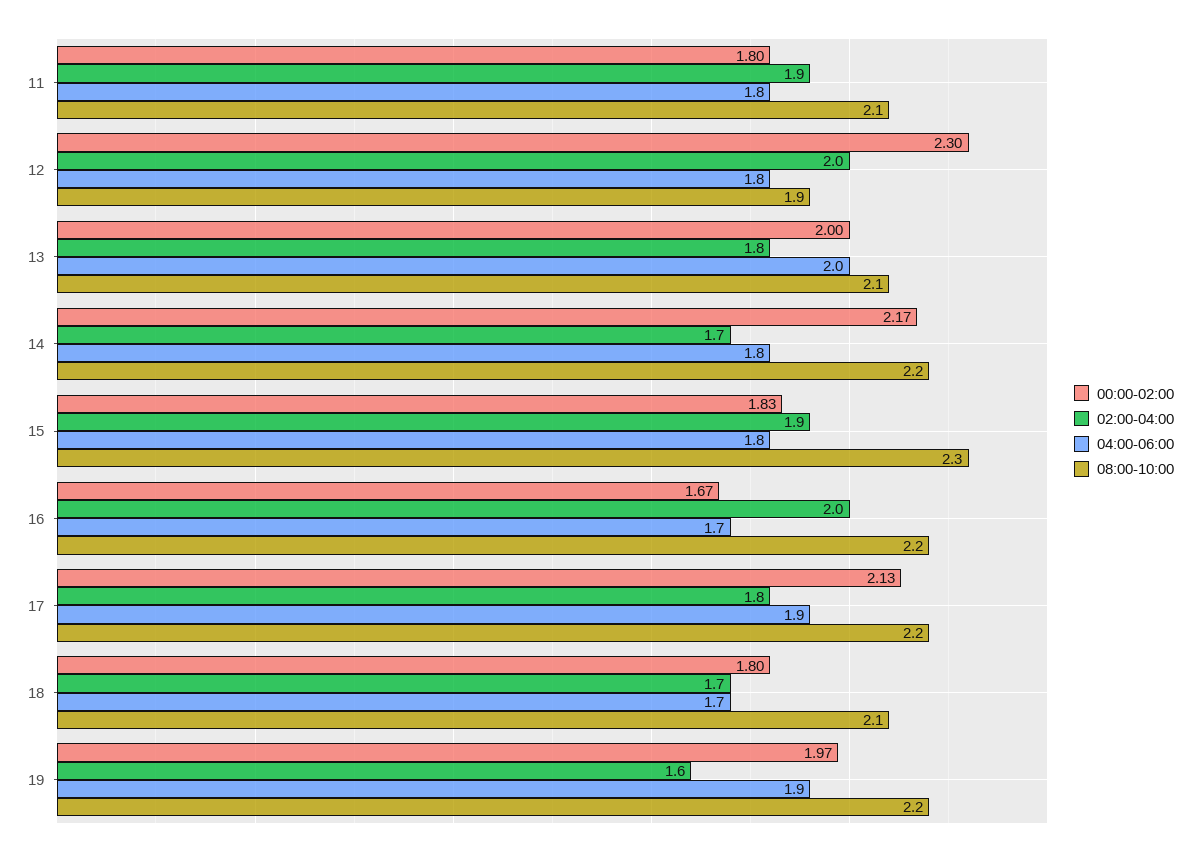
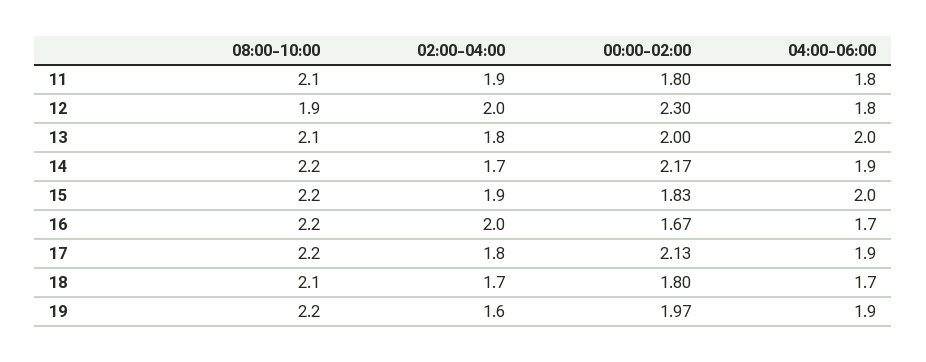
04:00-06:00, 14: 1.8 -> 1.9
04:00-06:00, 15: 1.8 -> 2
08:00-10:00, 15: 2.3 -> 2.2

